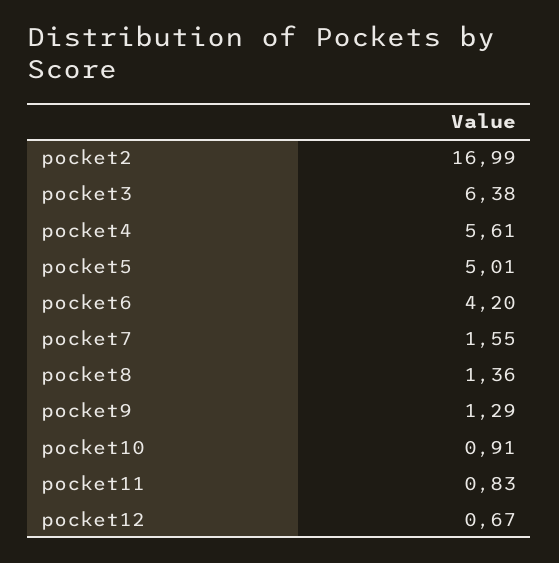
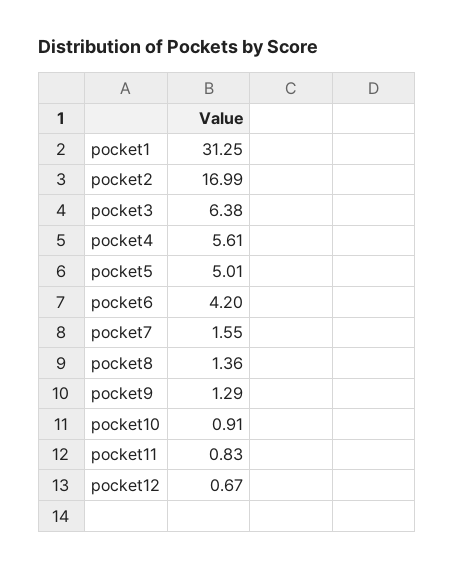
pocket1: none -> 31.25

